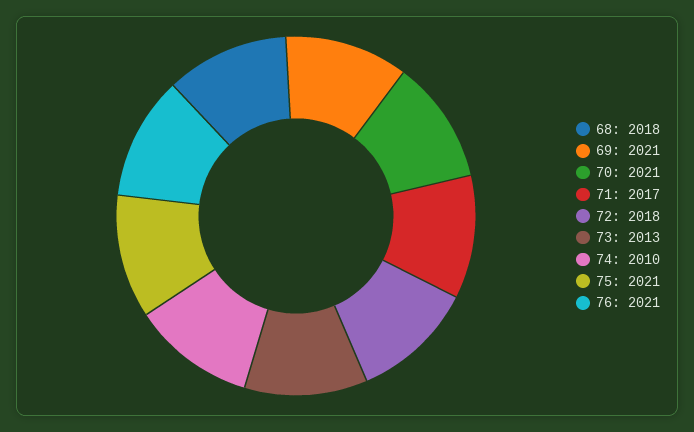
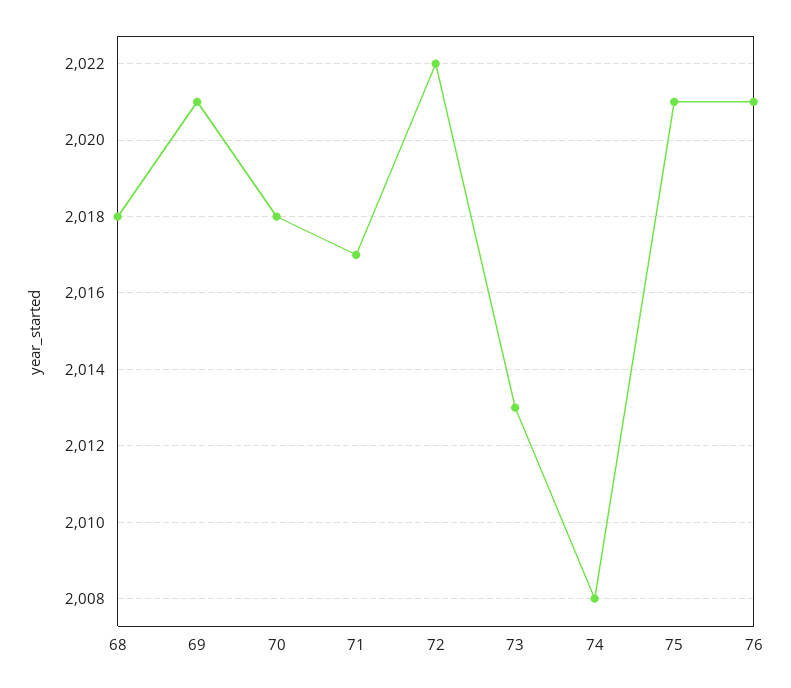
70: 2021 -> 2018
72: 2018 -> 2022
74: 2010 -> 2008

